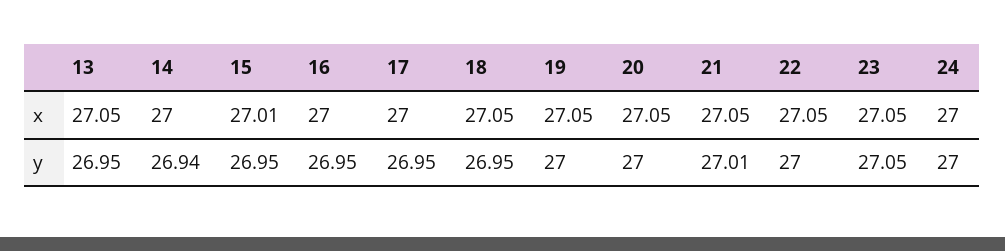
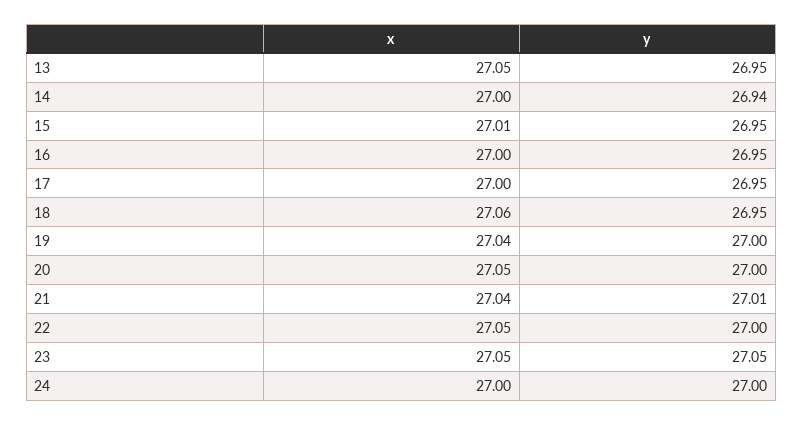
18, x: 27.05 -> 27.06
19, x: 27.05 -> 27.04
21, x: 27.05 -> 27.04

